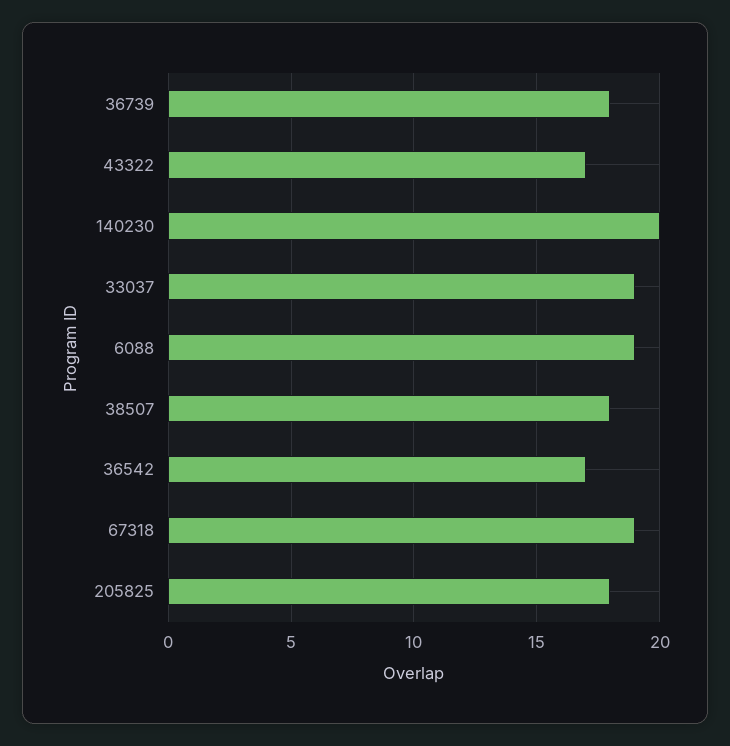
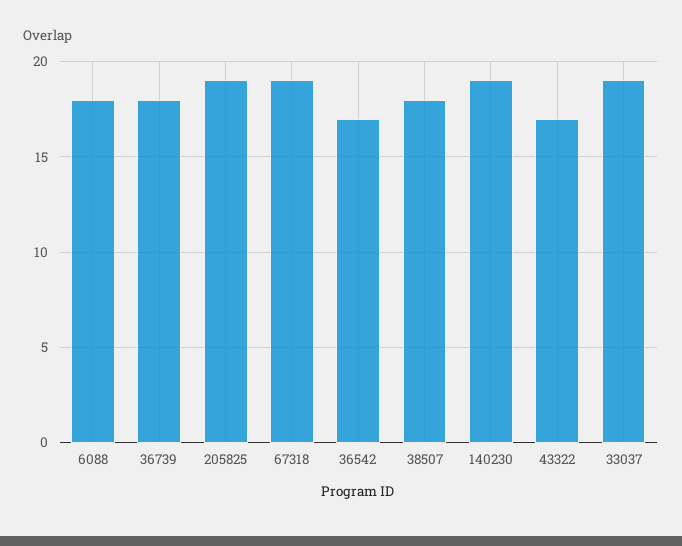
140230: 20 -> 19
6088: 19 -> 18
205825: 18 -> 19

